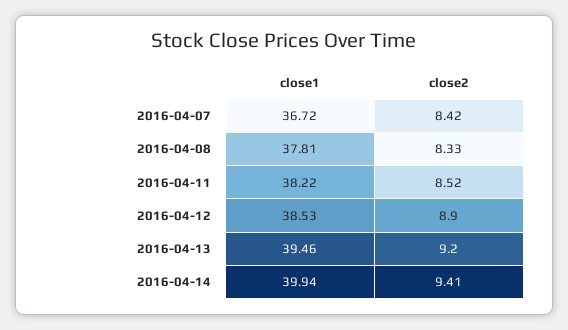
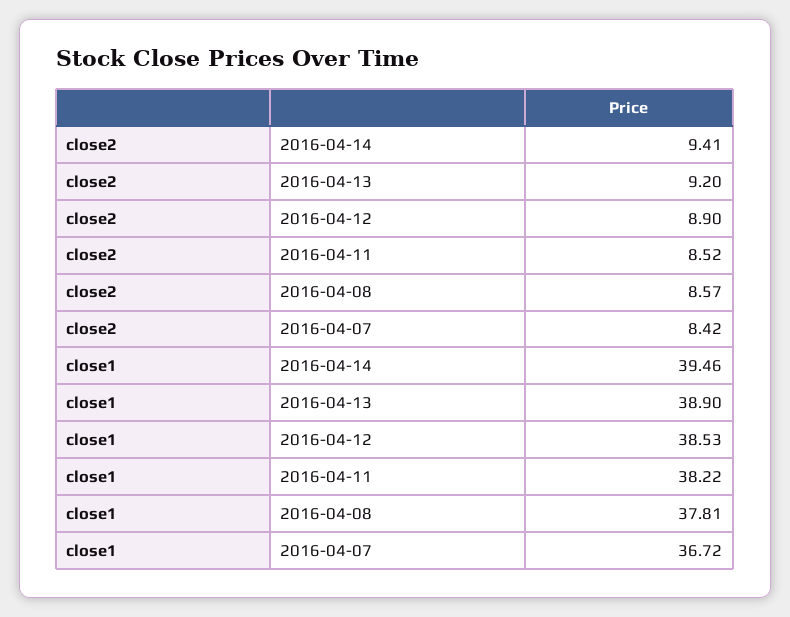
close2, 2016-04-08: 8.33 -> 8.57
close1, 2016-04-13: 39.46 -> 38.9
close1, 2016-04-14: 39.94 -> 39.46

